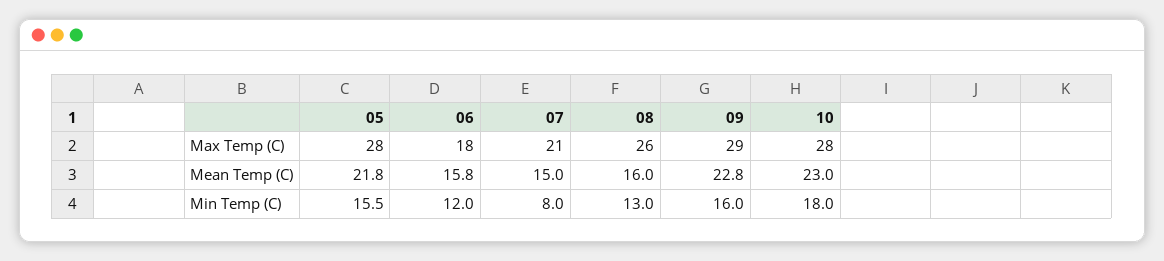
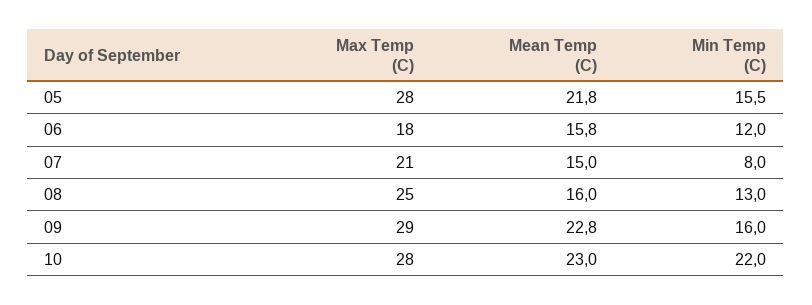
08, Max Temp (C): 26 -> 25
10, Min Temp (C): 18 -> 22

